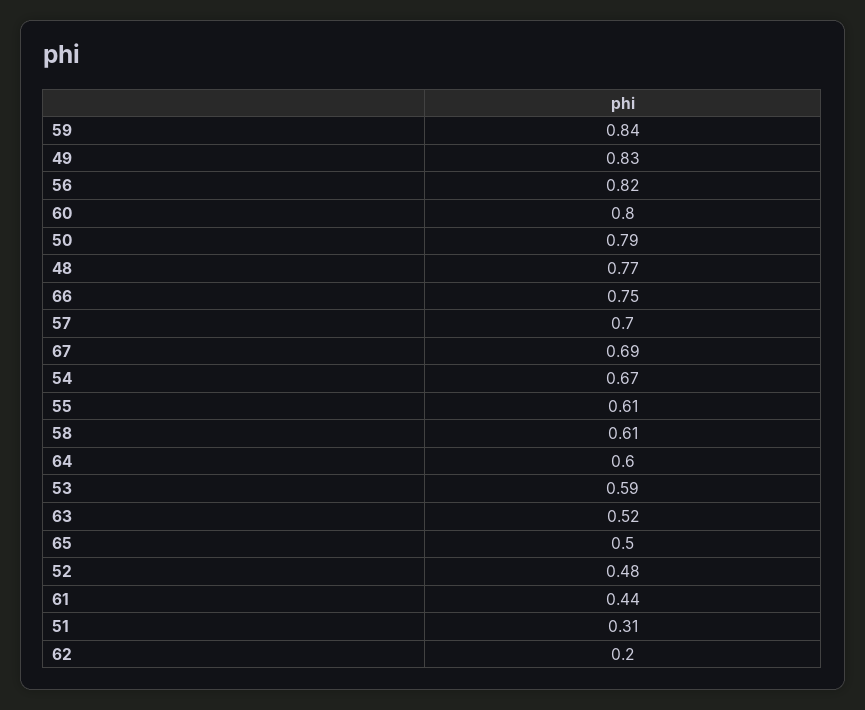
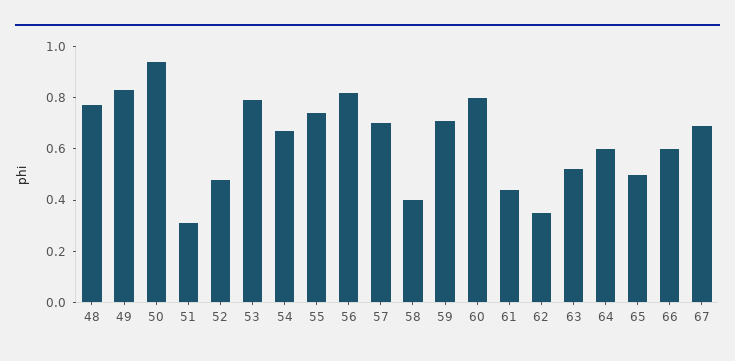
59: 0.84 -> 0.7
50: 0.79 -> 0.95
66: 0.75 -> 0.6
55: 0.61 -> 0.75
58: 0.61 -> 0.4
53: 0.59 -> 0.8
62: 0.2 -> 0.35

